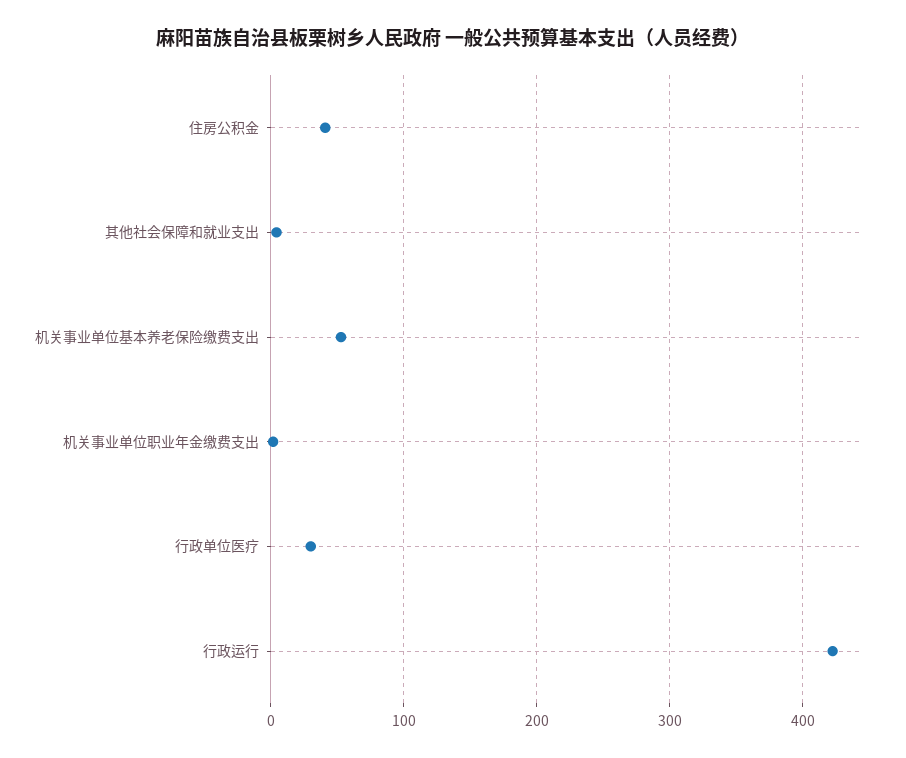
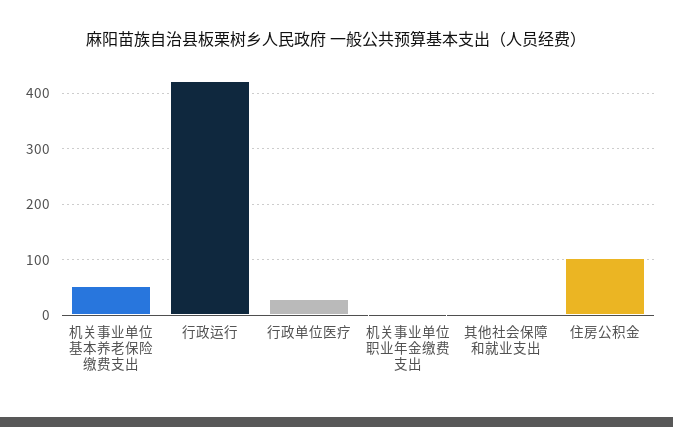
住房公积金: 40 -> 100

